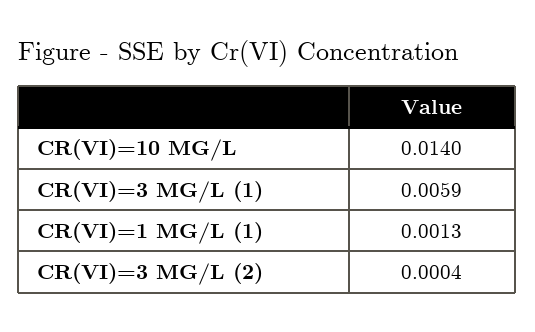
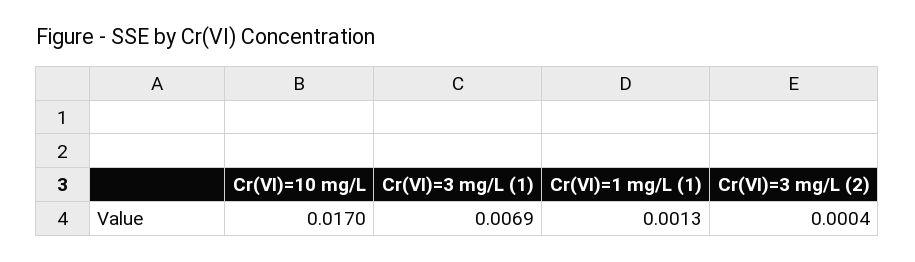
CR(VI)=10 MG/L: 0.014 -> 0.017
CR(VI)=3 MG/L (1): 0.0059 -> 0.0069

